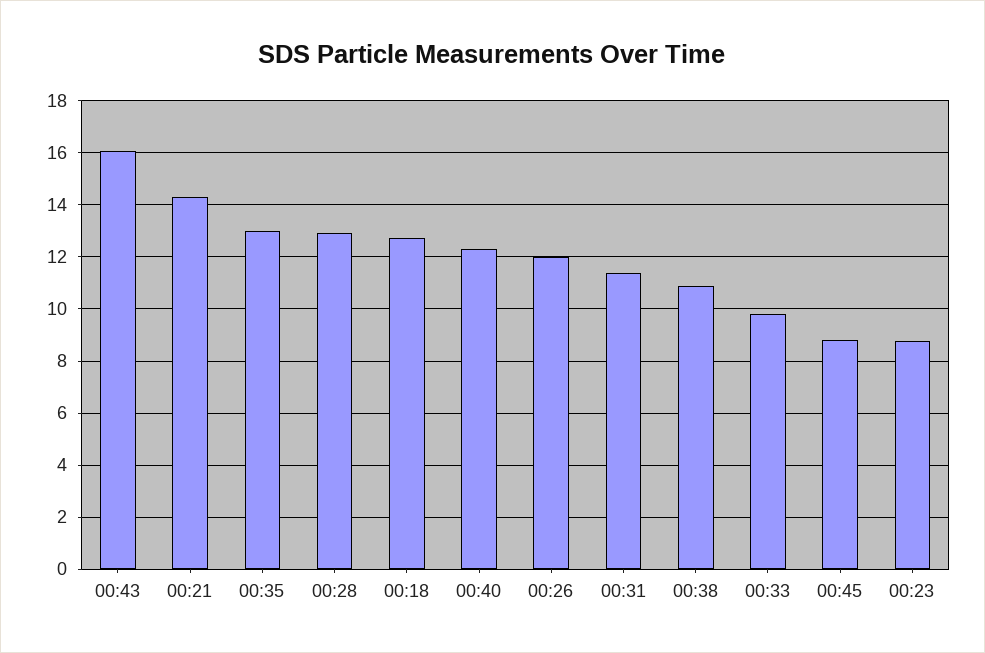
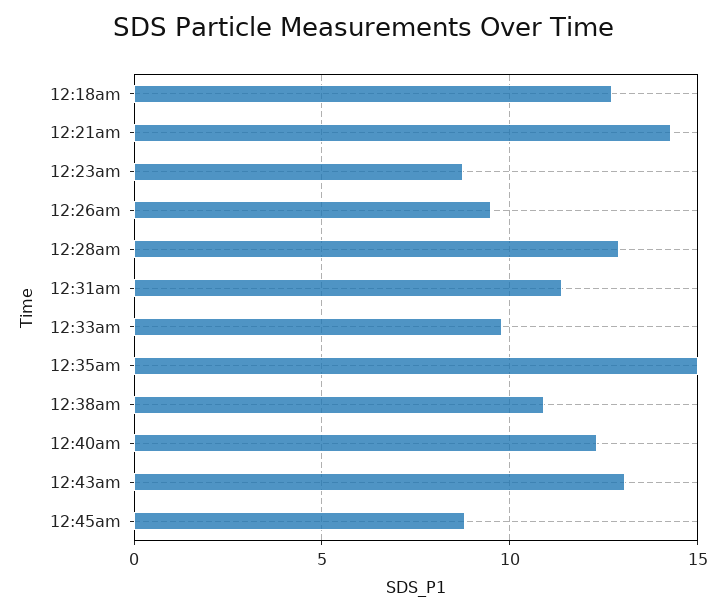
00:43: 16 -> 13
00:35: 13 -> 15
00:26: 12 -> 9.5

